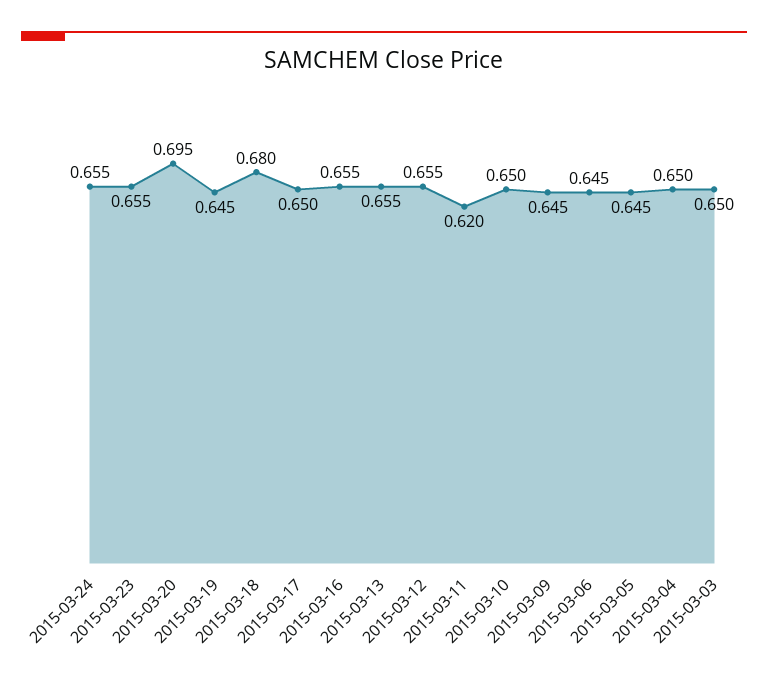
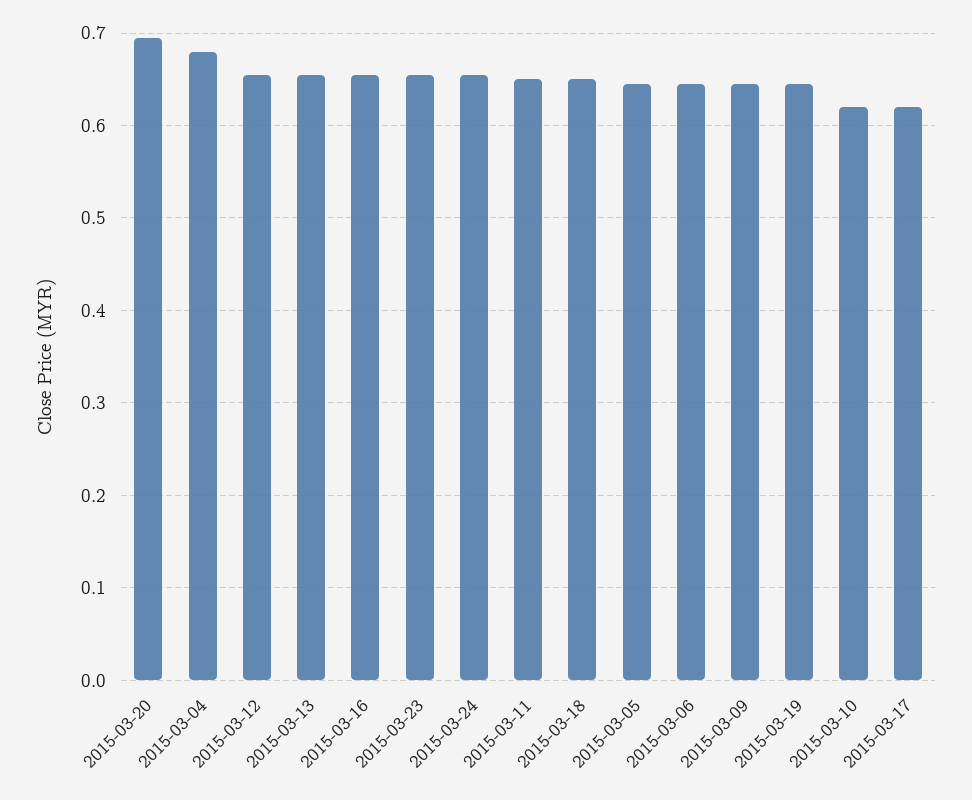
2015-03-18: 0.68 -> 0.65
2015-03-17: 0.65 -> 0.62
2015-03-11: 0.62 -> 0.65
2015-03-10: 0.65 -> 0.62
2015-03-04: 0.65 -> 0.68
2015-03-03: 0.65 -> none

